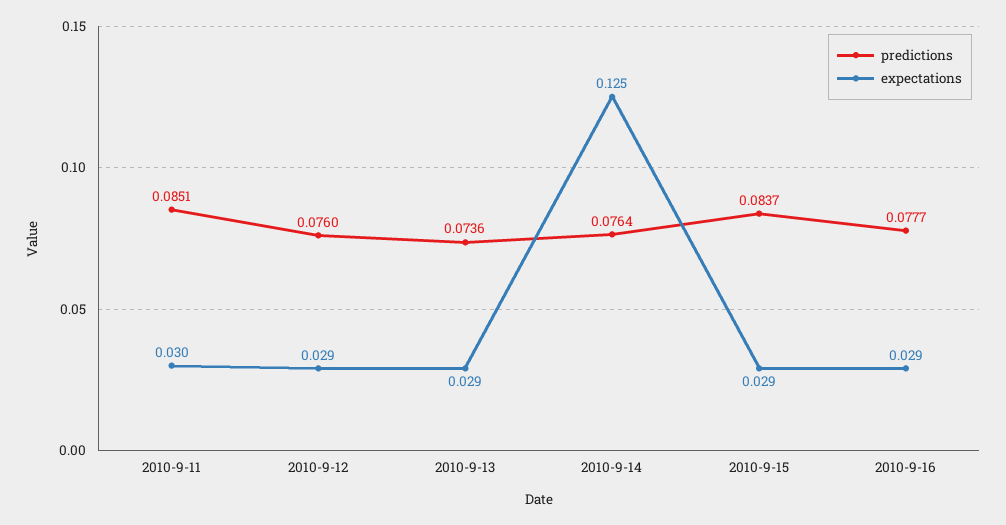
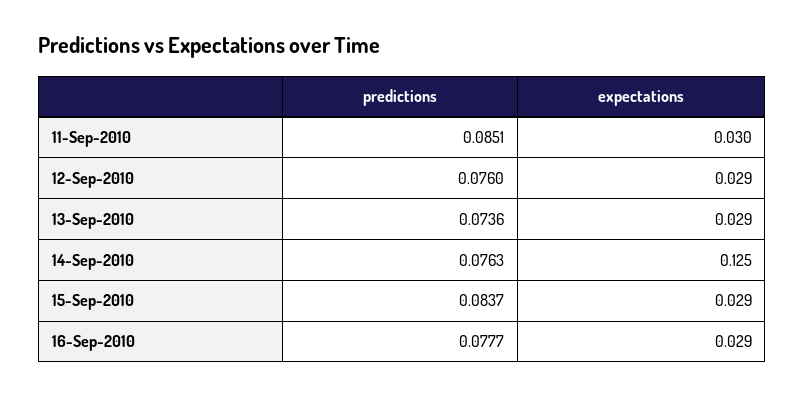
predictions, 2010-9-14: 0.0764 -> 0.0763

